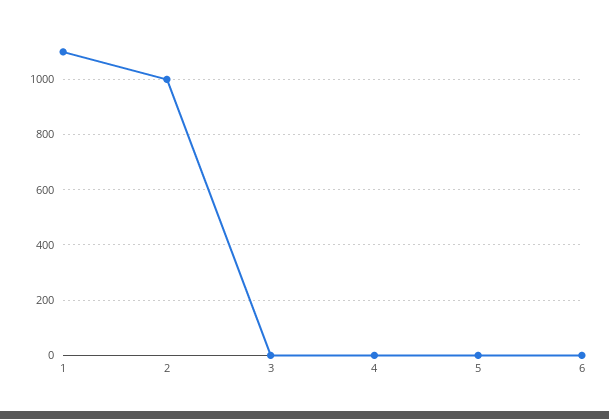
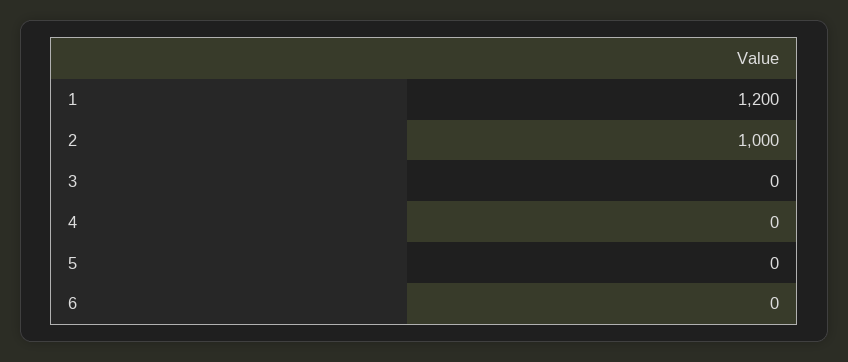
1: 1100 -> 1200

